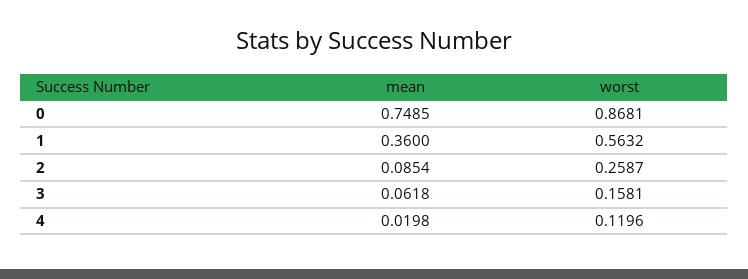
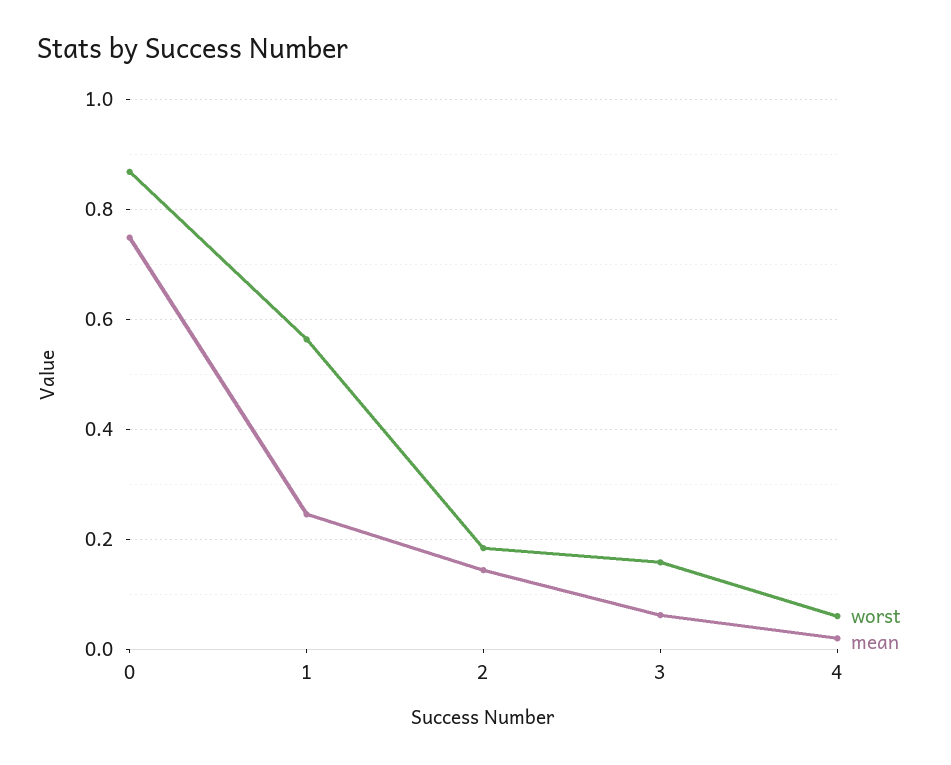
mean, 1: 0.36 -> 0.24
mean, 2: 0.0854 -> 0.14
worst, 2: 0.2587 -> 0.18
worst, 4: 0.1196 -> 0.06

